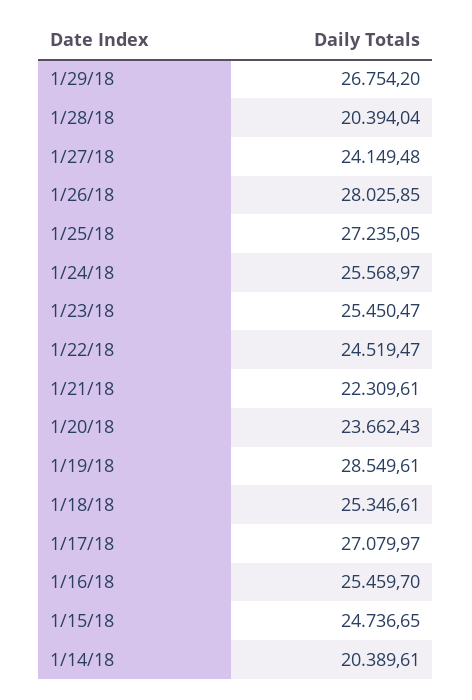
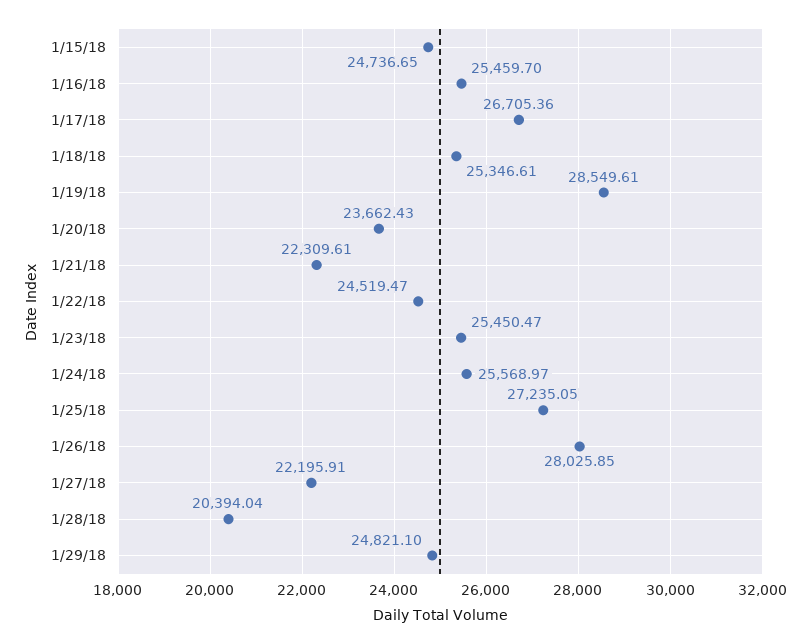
1/29/18: 26754.2 -> 24821.1
1/27/18: 24149.48 -> 22195.91
1/17/18: 27079.97 -> 26705.36
1/14/18: 20389.61 -> none

